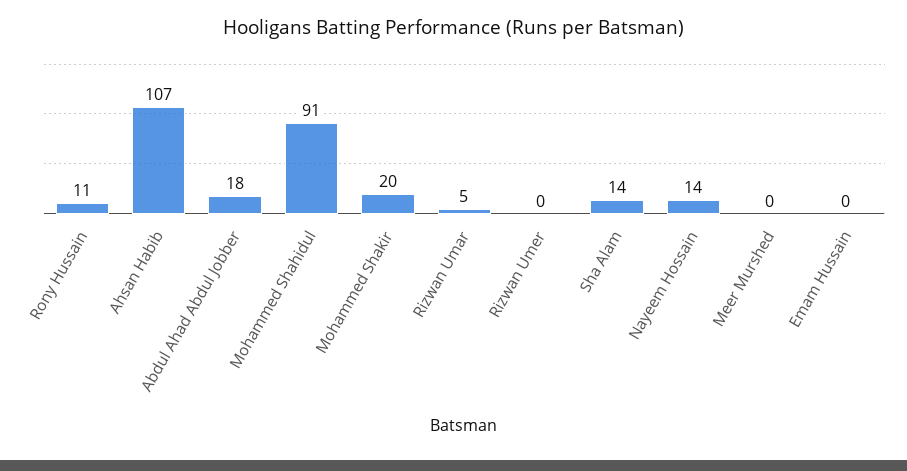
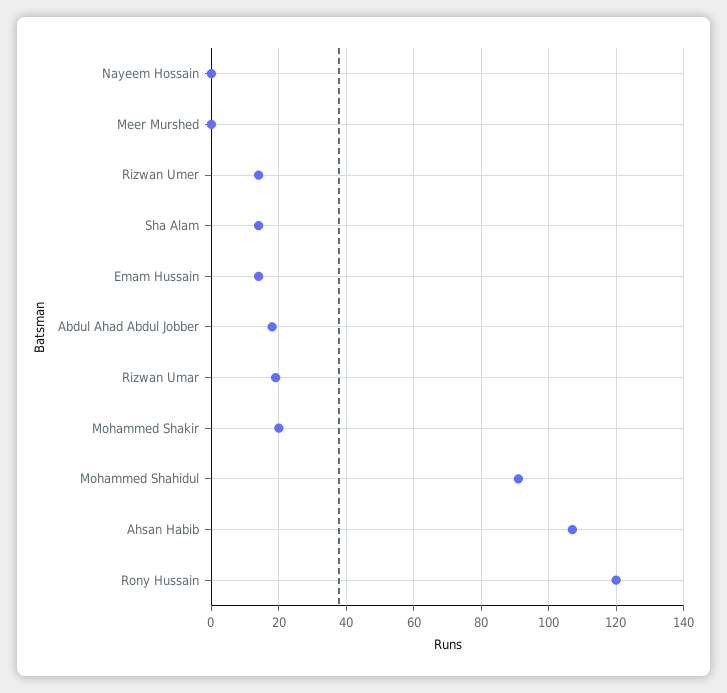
Rony Hussain: 11 -> 120
Rizwan Umar: 5 -> 20
Rizwan Umer: 0 -> 15
Nayeem Hossain: 14 -> 0
Emam Hussain: 0 -> 15

